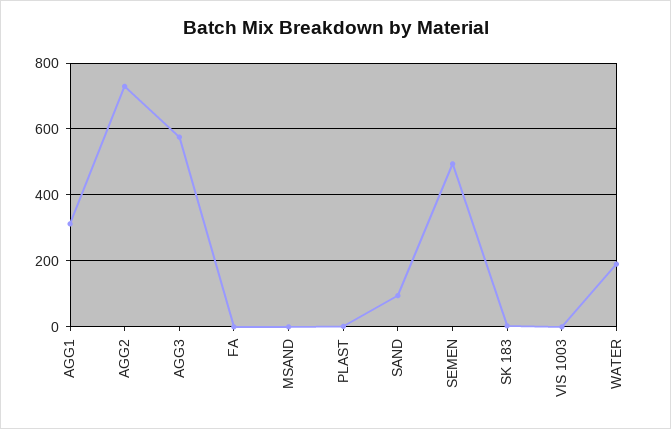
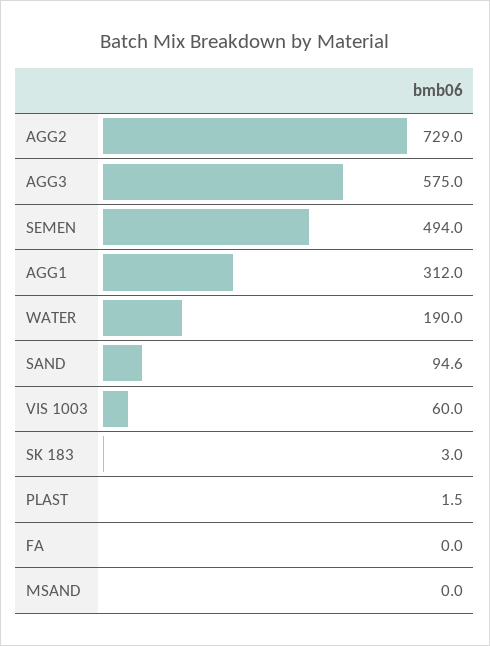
VIS 1003: 0 -> 60

